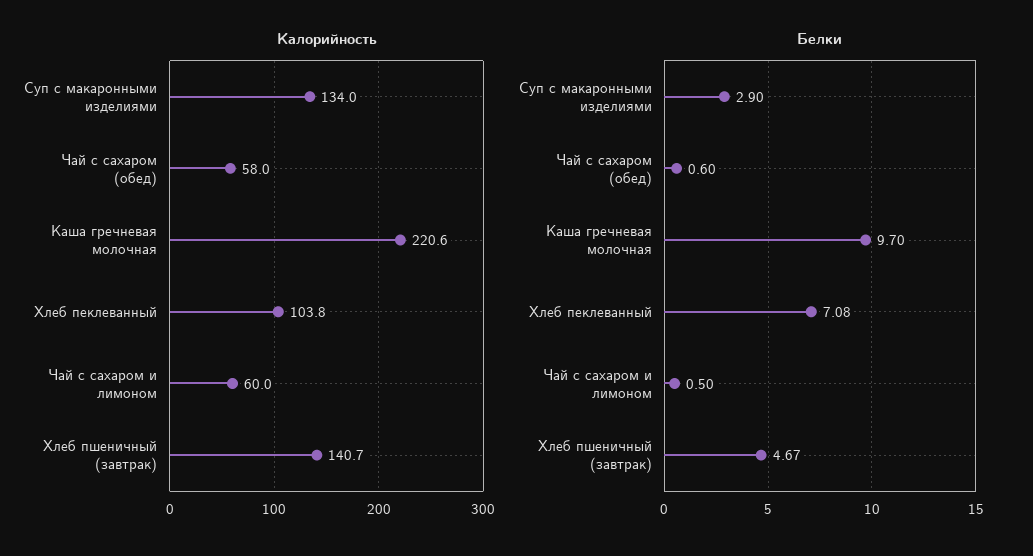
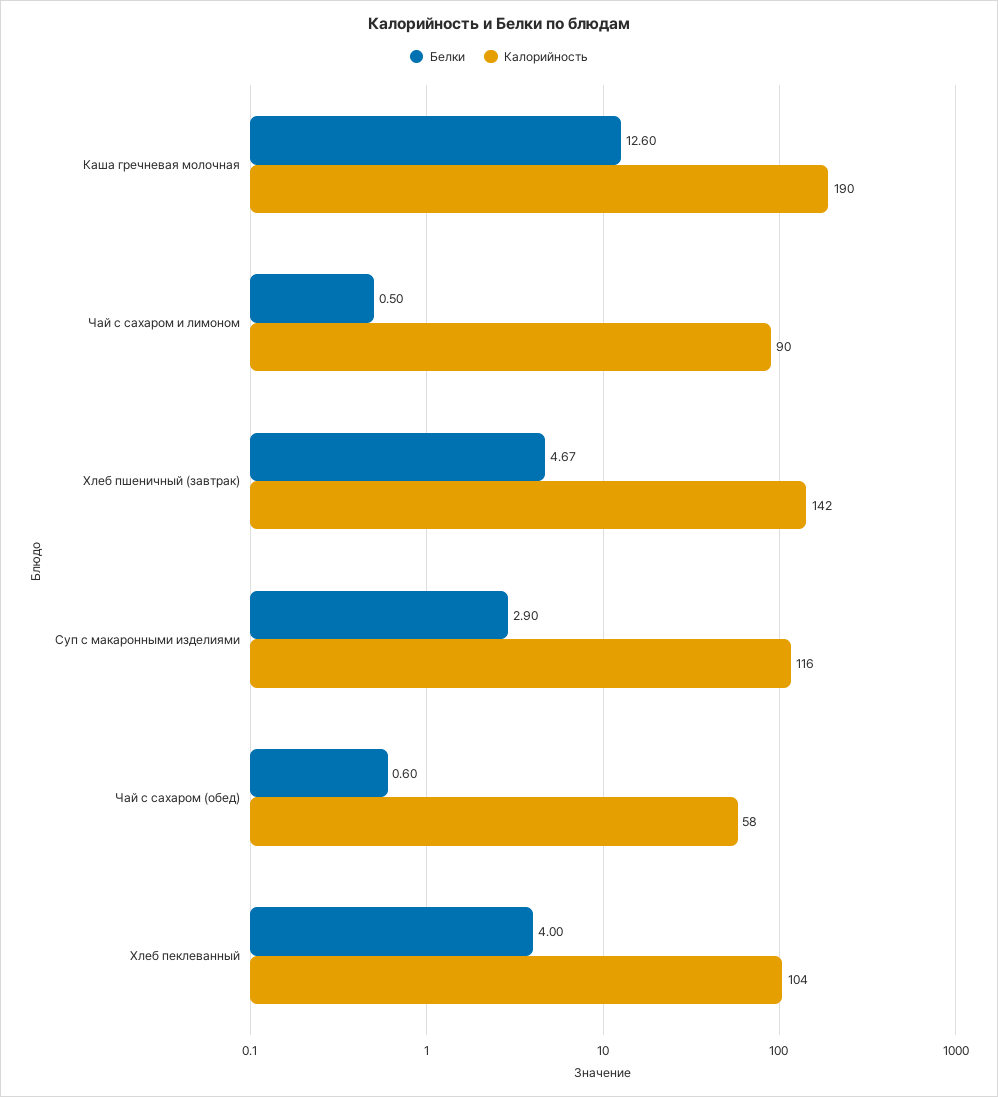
Калорийность, Суп с макаронными изделиями: 134 -> 116
Калорийность, Каша гречневая молочная: 220.6 -> 190
Калорийность, Хлеб пеклеванный: 103.8 -> 104
Калорийность, Чай с сахаром и лимоном: 60 -> 90
Калорийность, Хлеб пшеничный (завтрак): 140.7 -> 142
Белки, Каша гречневая молочная: 9.7 -> 12.6
Белки, Хлеб пеклеванный: 7.08 -> 4

